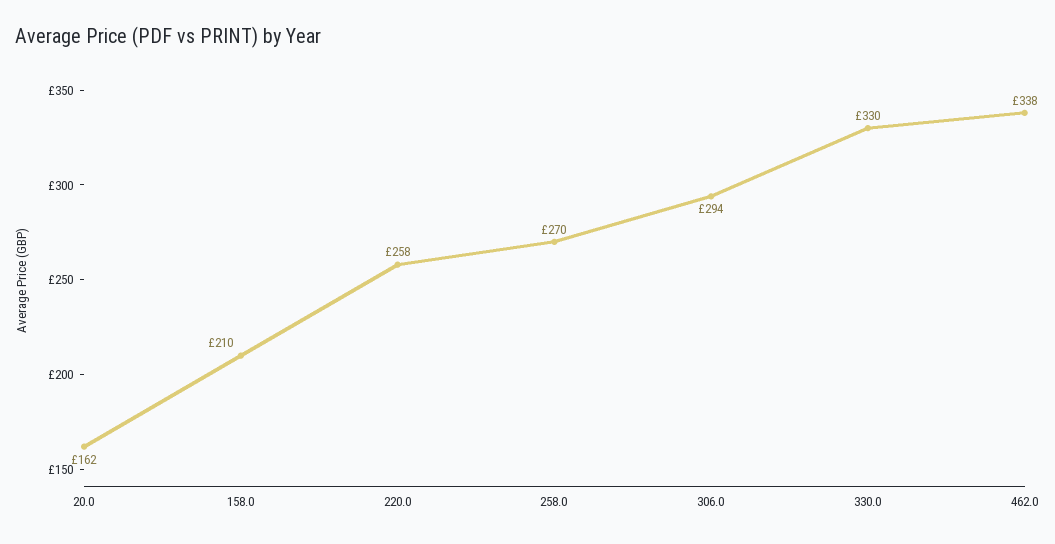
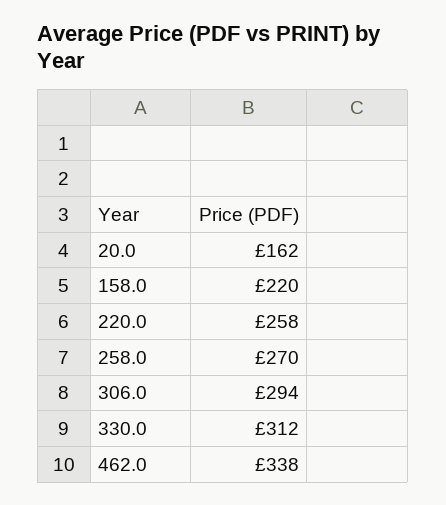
158.0: 210 -> 220
330.0: 330 -> 312

